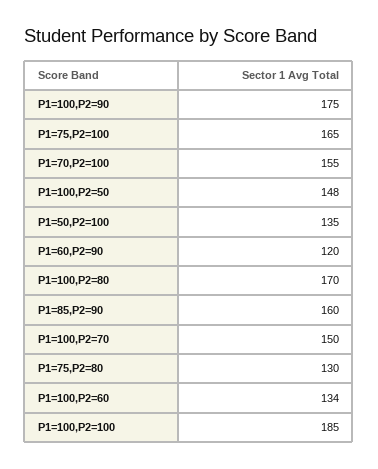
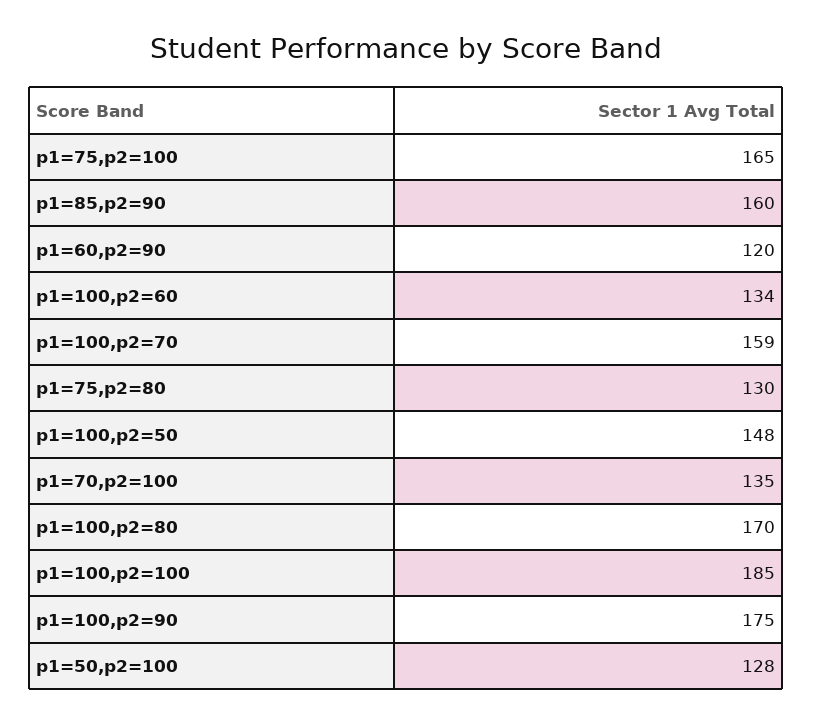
P1=70,P2=100: 155 -> 135
P1=50,P2=100: 135 -> 128
P1=100,P2=70: 150 -> 159

